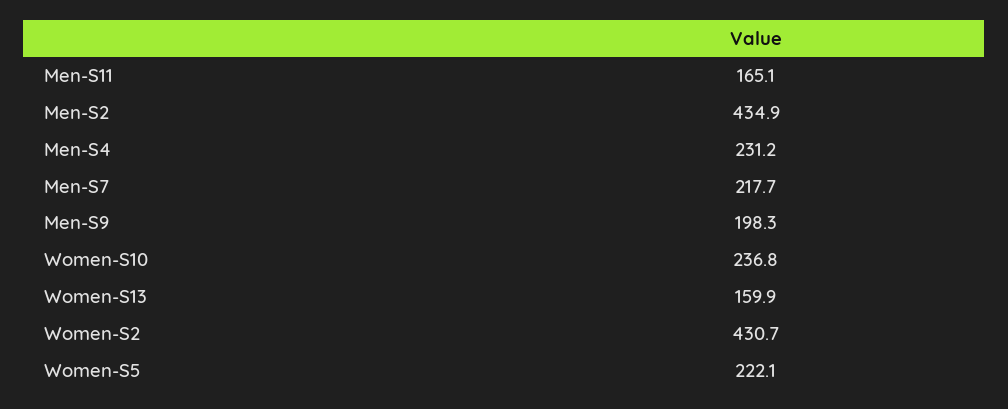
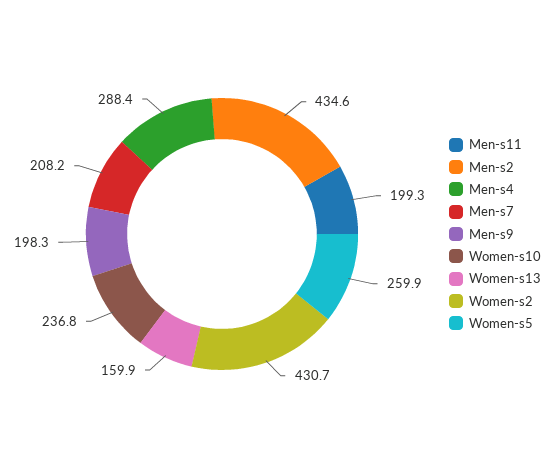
Men-S11: 165.1 -> 199.3
Men-S2: 434.9 -> 434.6
Men-S4: 231.2 -> 288.4
Men-S7: 217.7 -> 208.2
Women-S5: 222.1 -> 259.9

